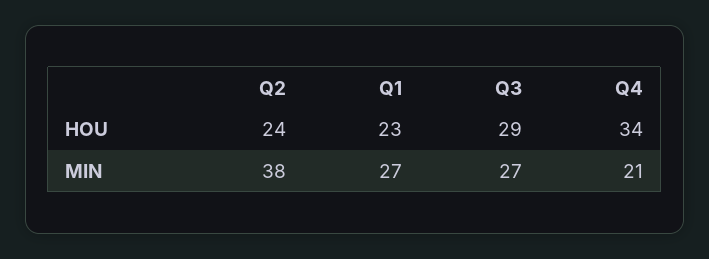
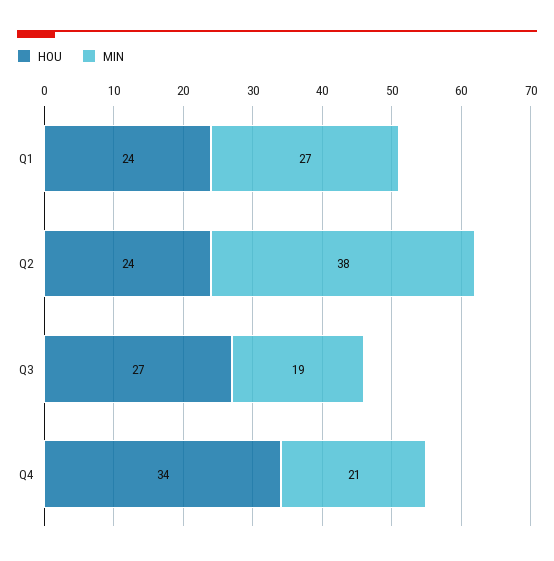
HOU, Q1: 23 -> 24
HOU, Q3: 29 -> 27
MIN, Q3: 27 -> 19

